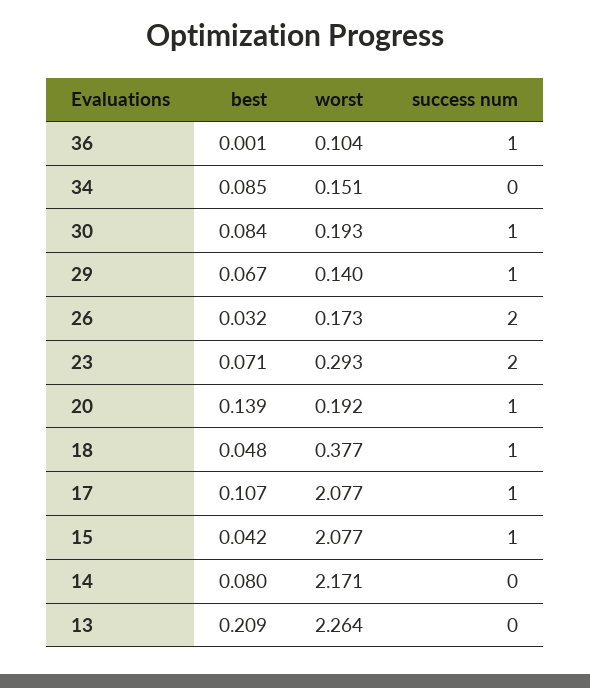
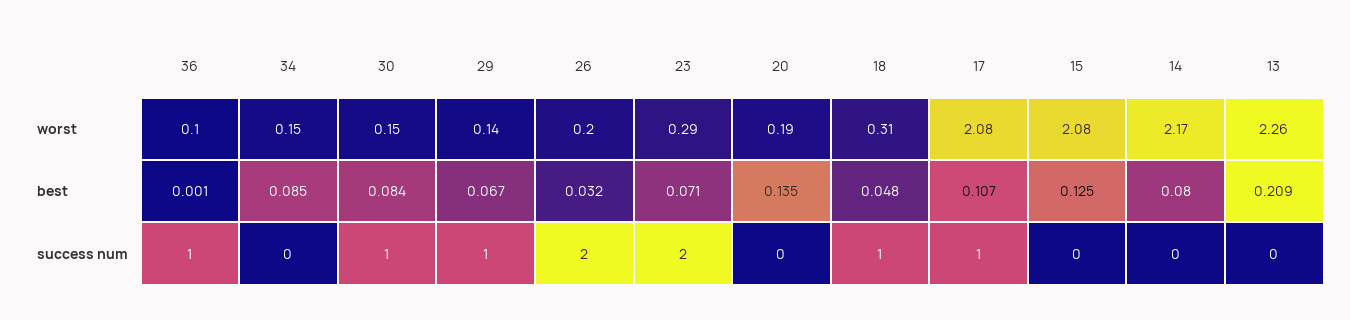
worst, 30: 0.193 -> 0.15
worst, 26: 0.173 -> 0.2
best, 20: 0.139 -> 0.135
success num, 20: 1 -> 0
worst, 18: 0.377 -> 0.31
best, 15: 0.042 -> 0.125
success num, 15: 1 -> 0

